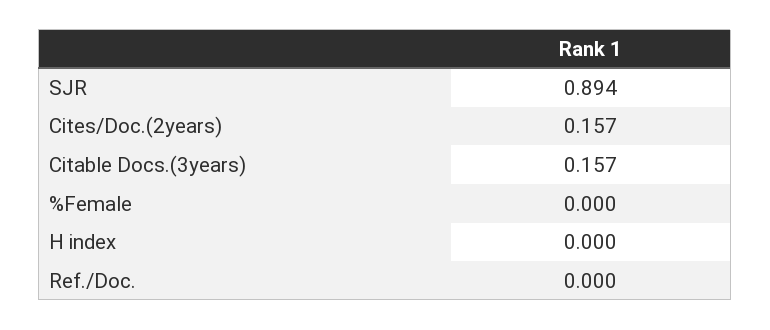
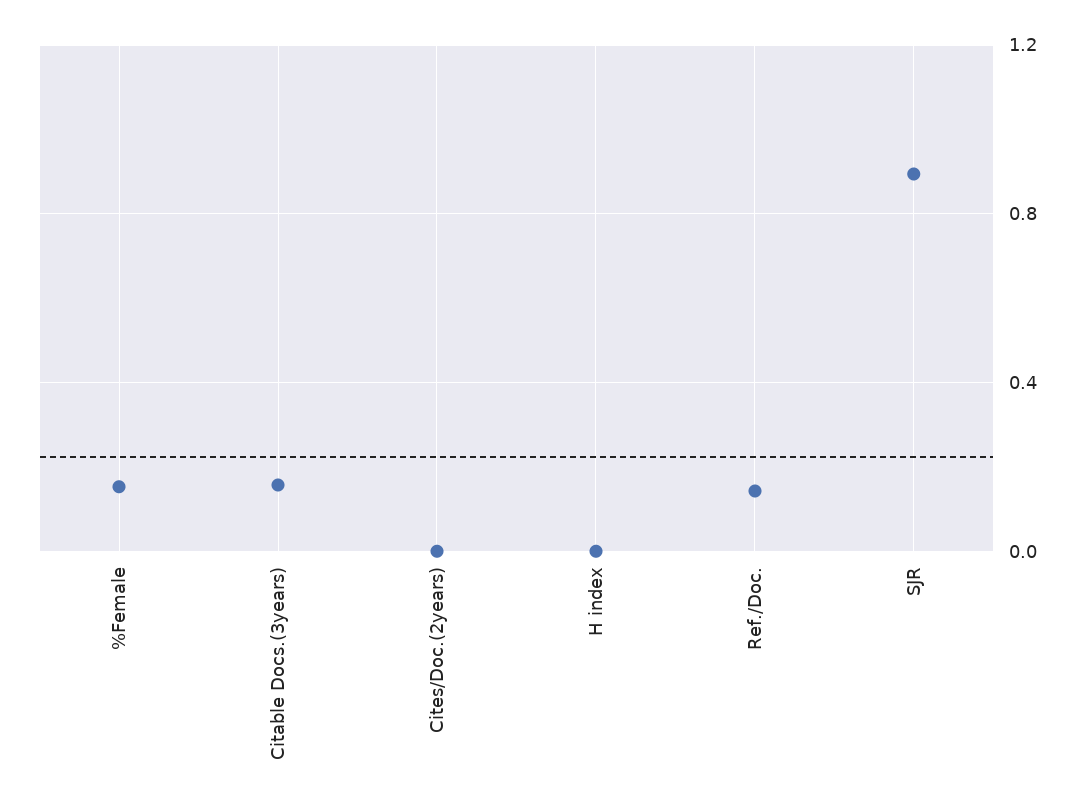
Cites/Doc.(2years): 0.157 -> 0
%Female: 0 -> 0.15
Ref./Doc.: 0 -> 0.15

